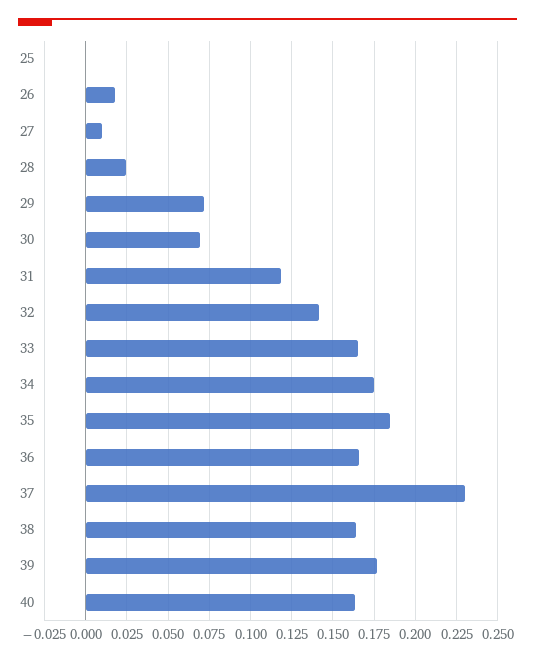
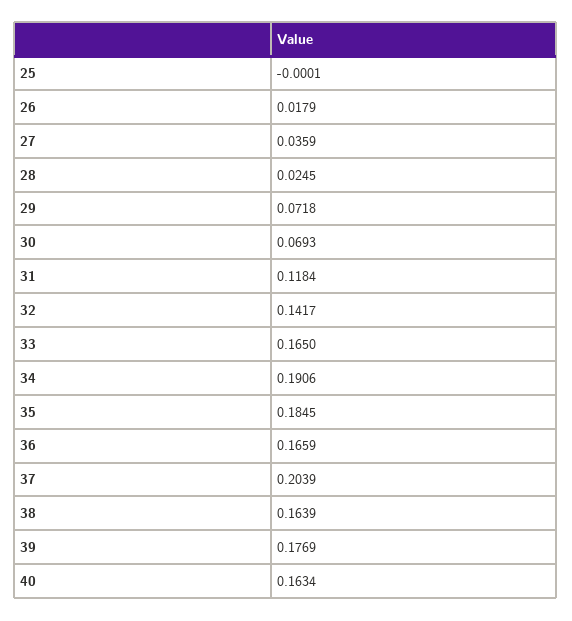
27: 0.01 -> 0.0359
34: 0.175 -> 0.1906
37: 0.23 -> 0.2039

